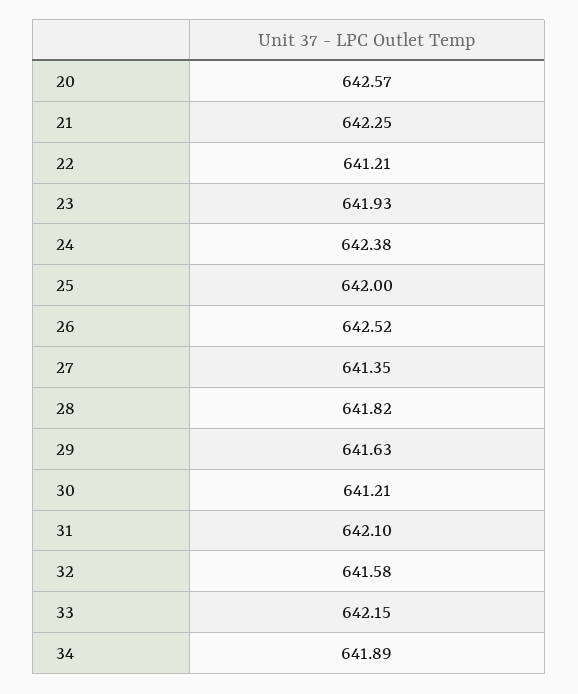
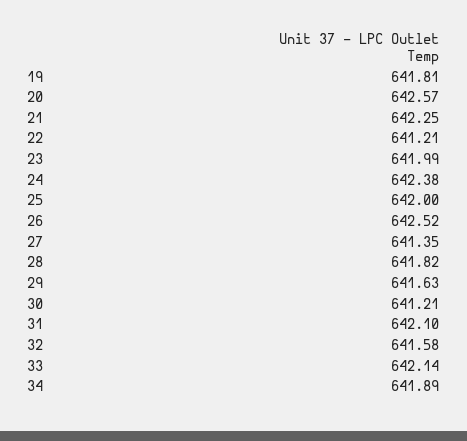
23: 641.93 -> 641.99
33: 642.15 -> 642.14
19: none -> 641.81

